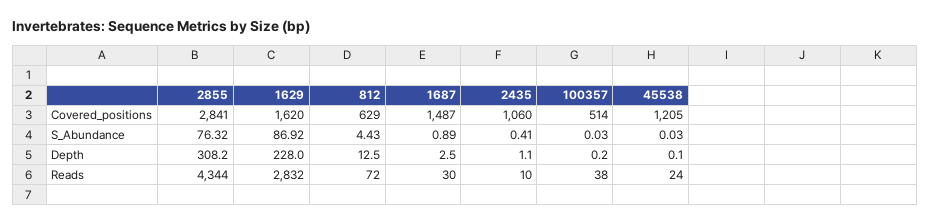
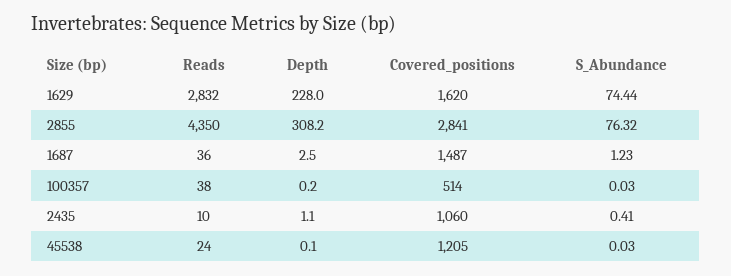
812, Covered_positions: 629 -> none
1629, S_Abundance: 86.92 -> 74.44
812, S_Abundance: 4.43 -> none
1687, S_Abundance: 0.89 -> 1.23
812, Depth: 12.5 -> none
2855, Reads: 4344 -> 4350
812, Reads: 72 -> none
1687, Reads: 30 -> 36

